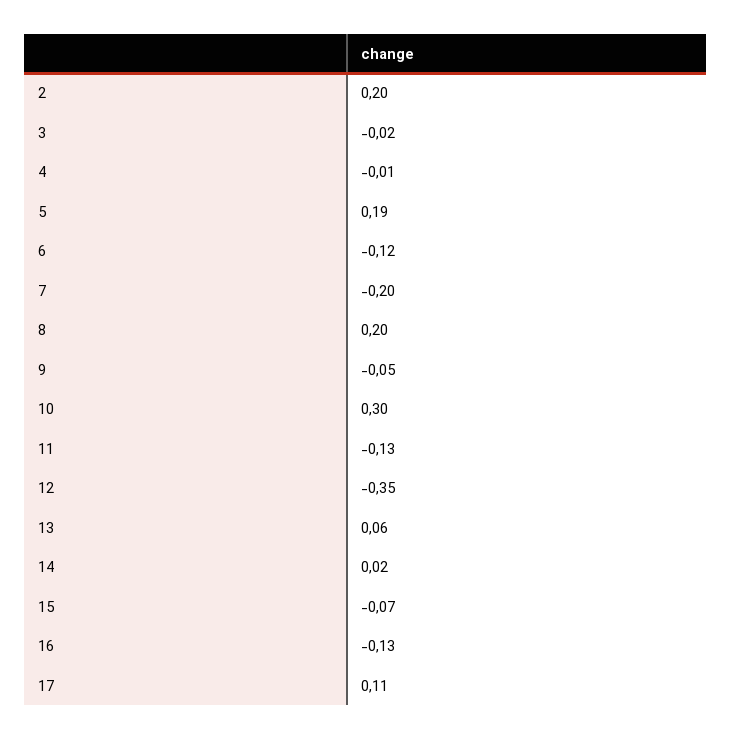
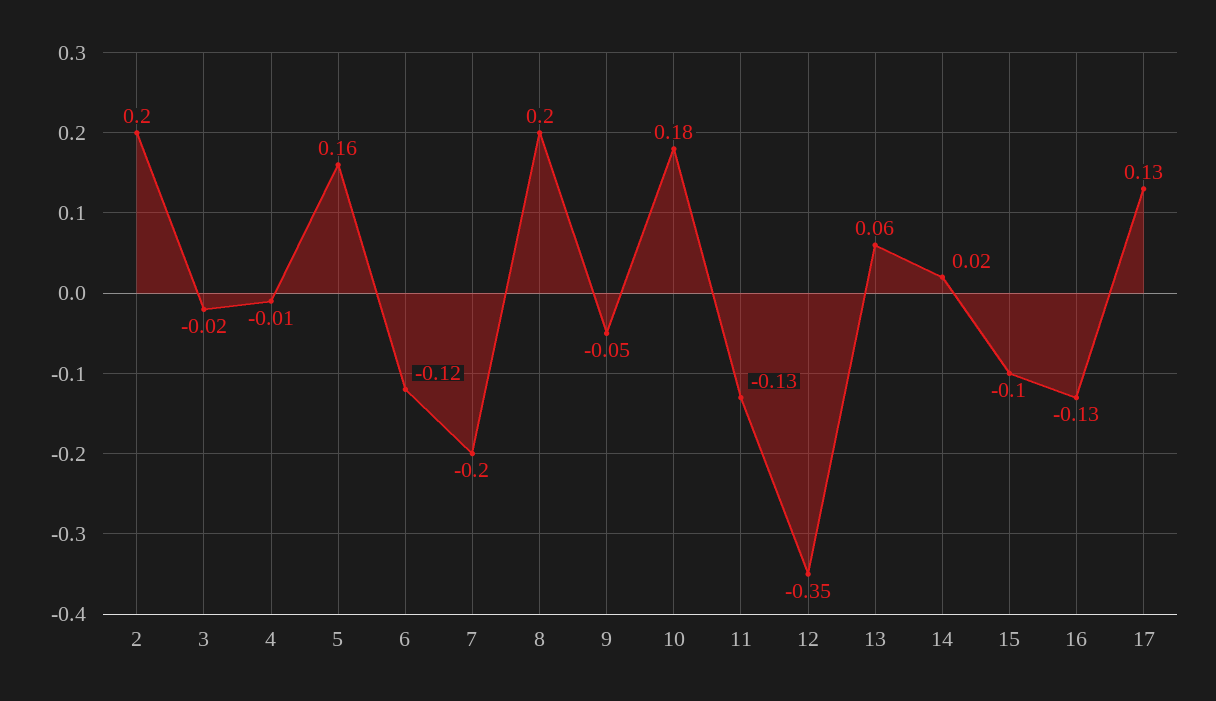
5: 0.19 -> 0.16
10: 0.3 -> 0.18
15: -0.07 -> -0.1
17: 0.11 -> 0.13

